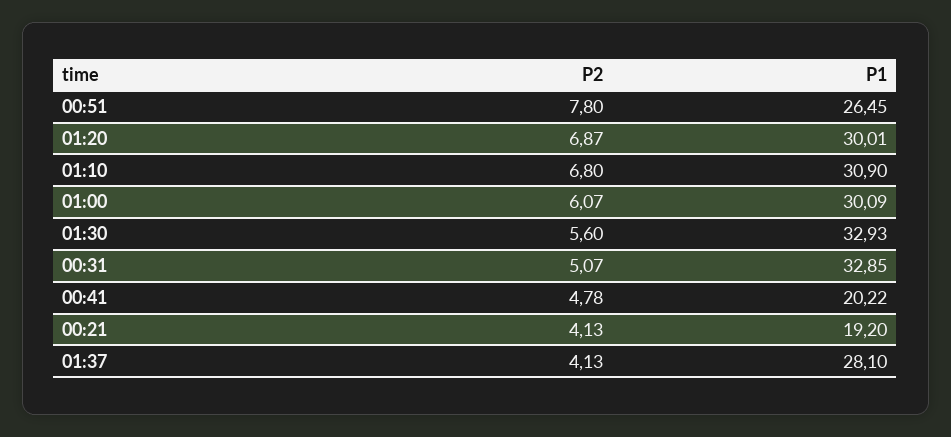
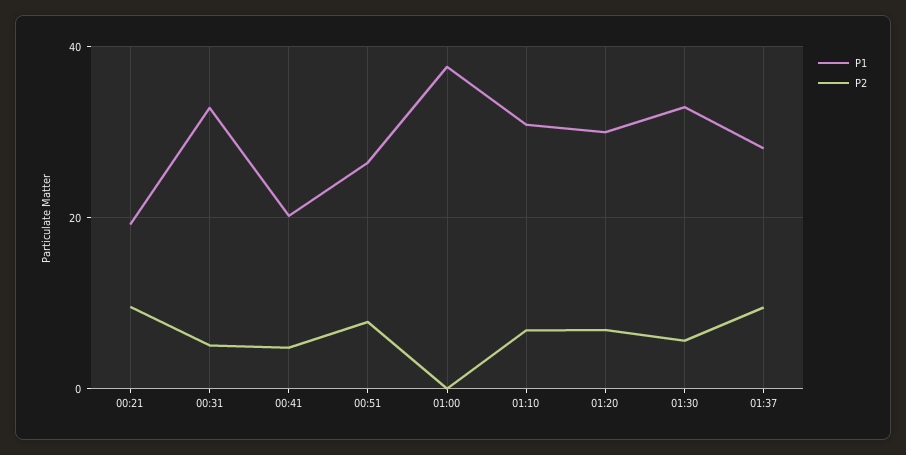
P2, 01:00: 6.07 -> 0
P1, 01:00: 30.09 -> 38
P2, 00:21: 4.13 -> 10
P2, 01:37: 4.13 -> 10

